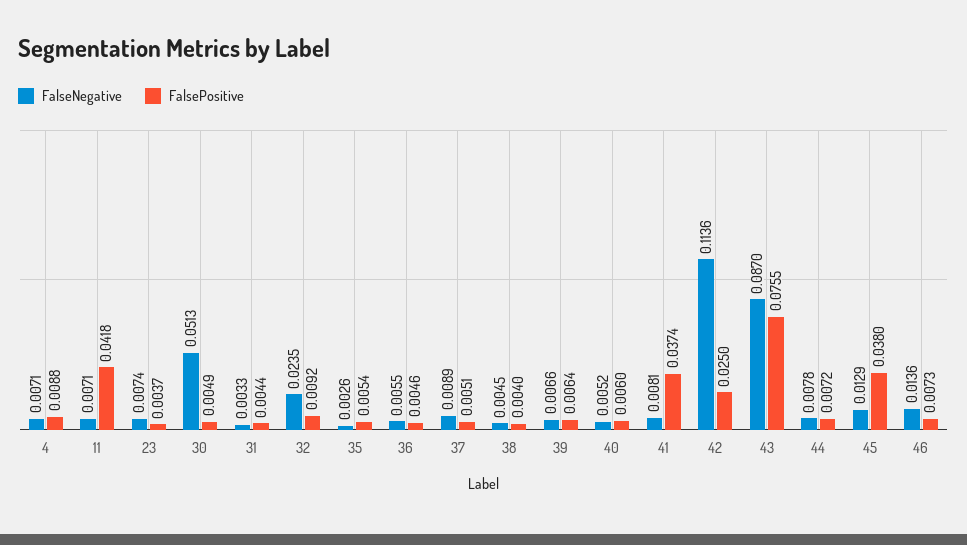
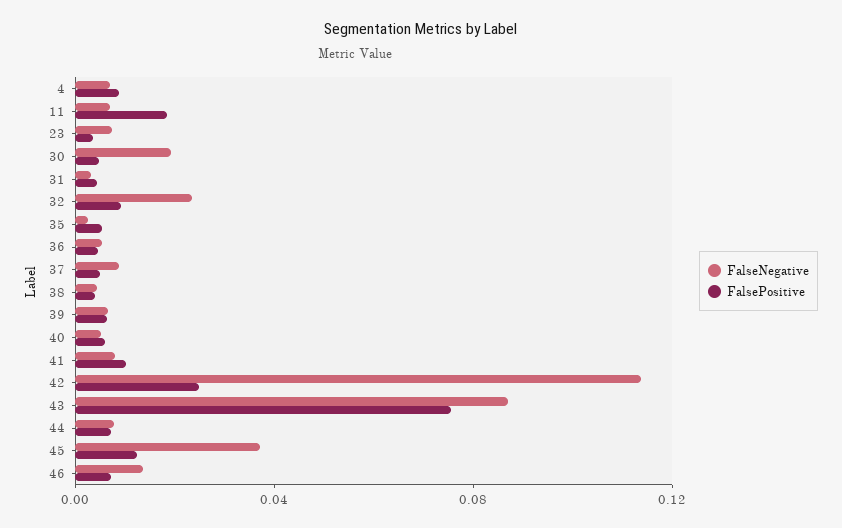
FalsePositive, 11: 0.0418 -> 0.02
FalseNegative, 30: 0.0513 -> 0.02
FalsePositive, 41: 0.0374 -> 0.01
FalseNegative, 45: 0.0129 -> 0.04
FalsePositive, 45: 0.038 -> 0.01

